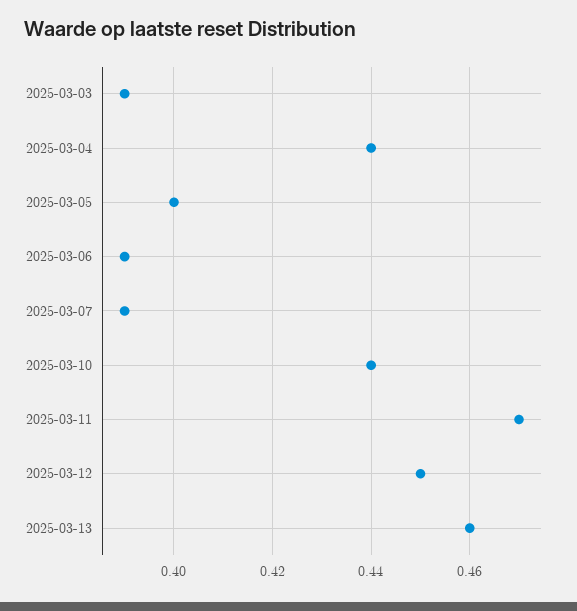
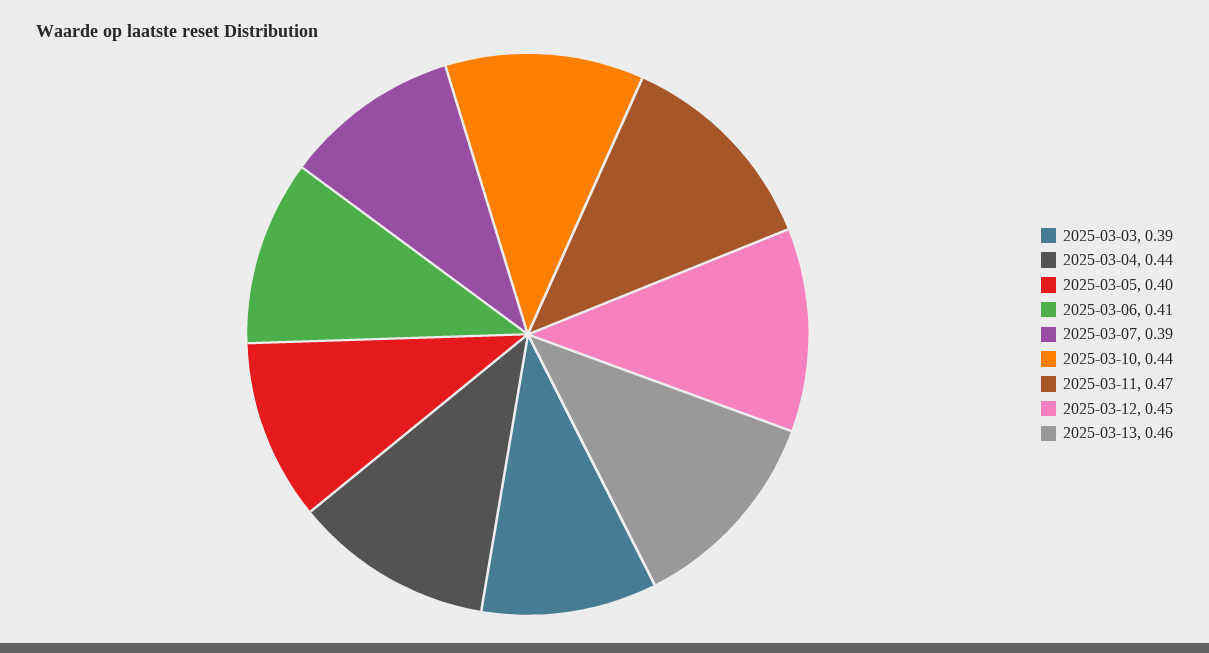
2025-03-06: 0.39 -> 0.41

